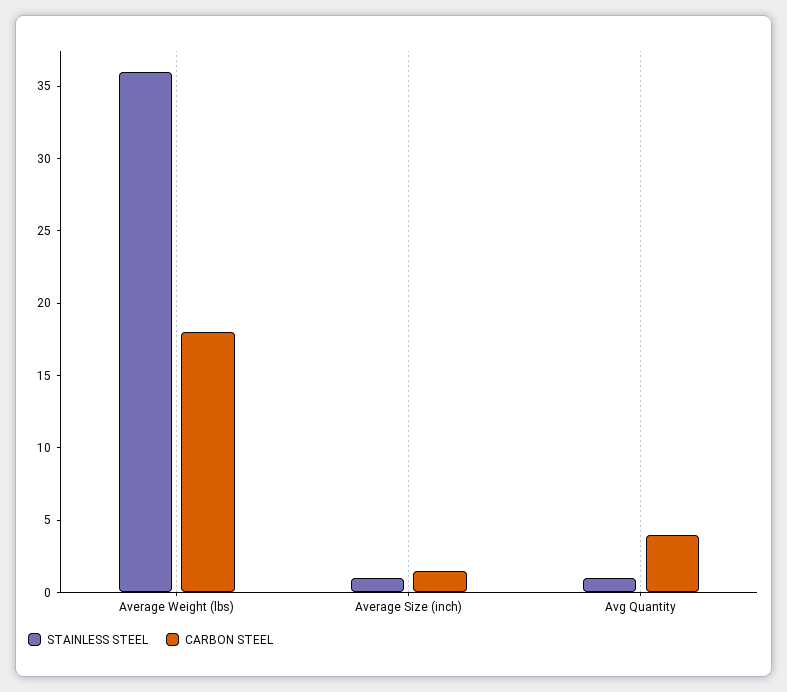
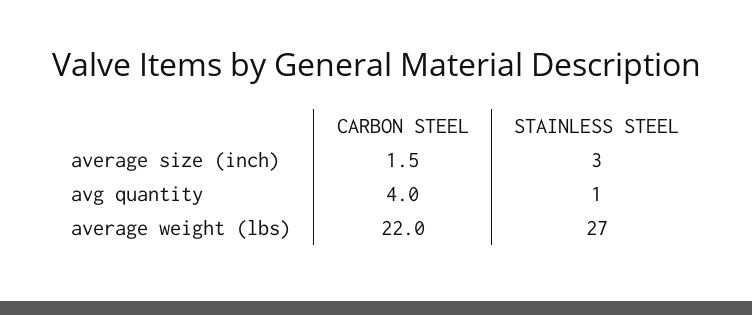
STAINLESS STEEL, Average Weight (lbs): 36 -> 27
CARBON STEEL, Average Weight (lbs): 18 -> 22
STAINLESS STEEL, Average Size (inch): 1 -> 3

